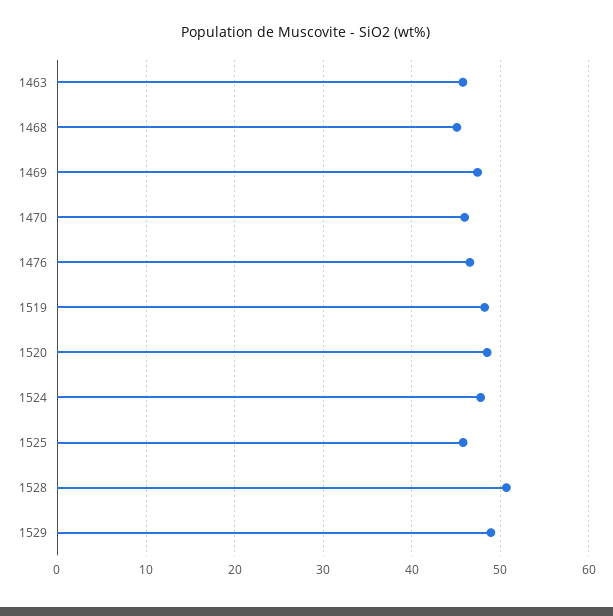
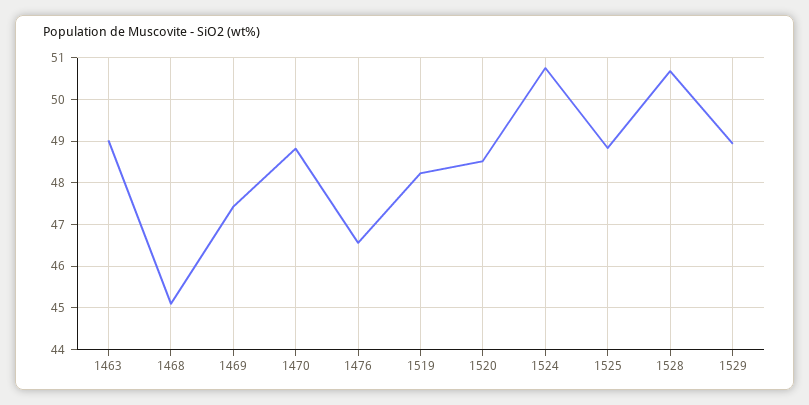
1463: 46 -> 49
1470: 46 -> 48.8
1524: 48 -> 50.8
1525: 46 -> 48.8

